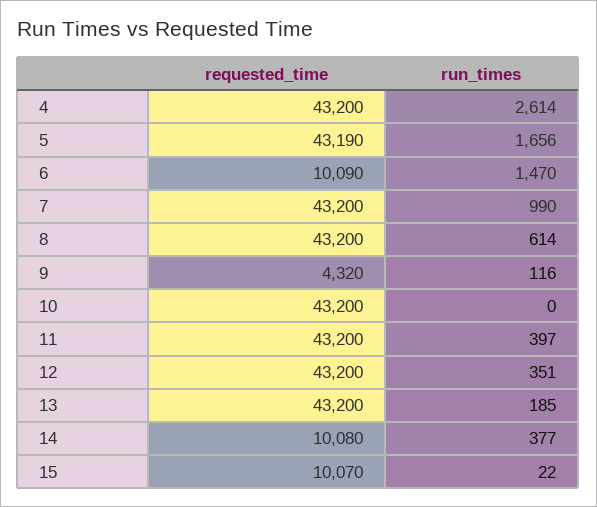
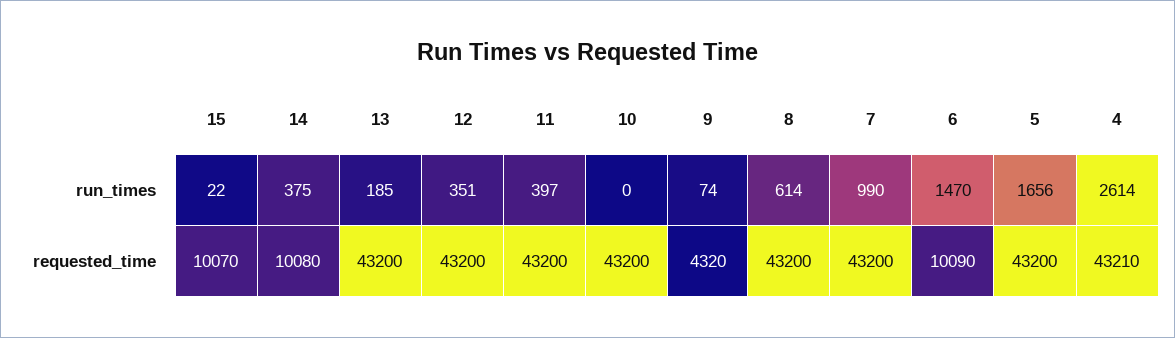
requested_time, 4: 43200 -> 43210
requested_time, 5: 43190 -> 43200
run_times, 9: 116 -> 74
run_times, 14: 377 -> 375

